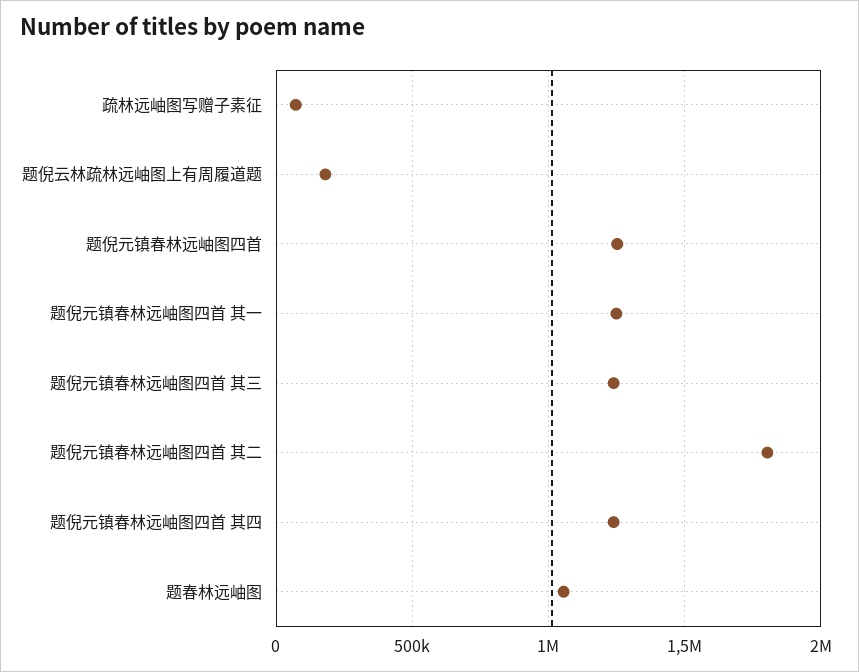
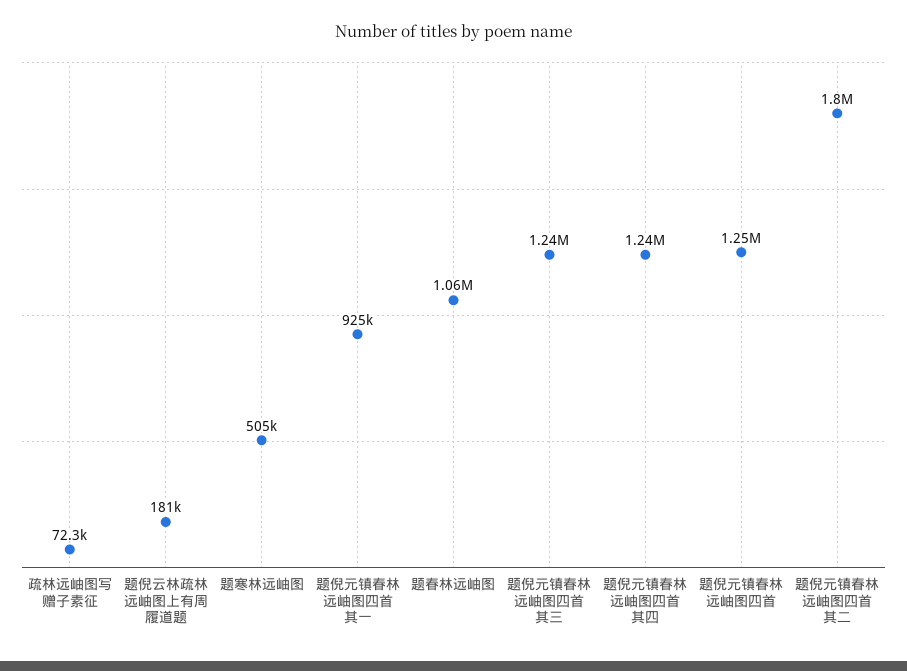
题倪元镇春林远岫图四首 其一: 1250000 -> 925000
题寒林远岫图: none -> 505000

